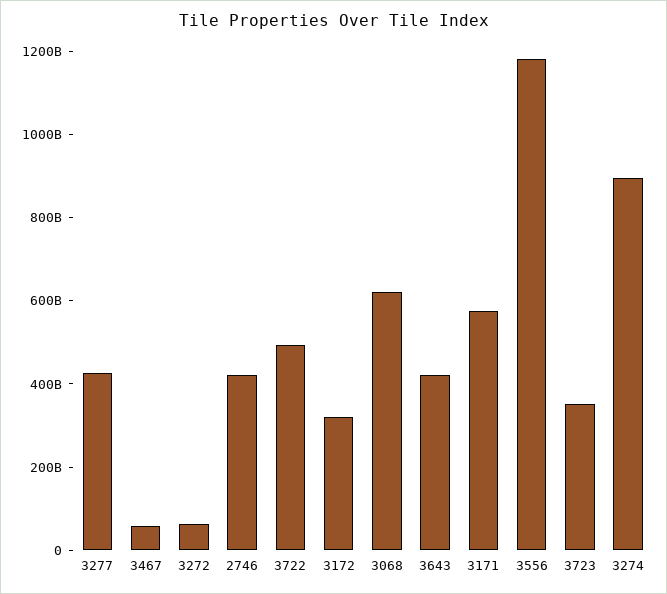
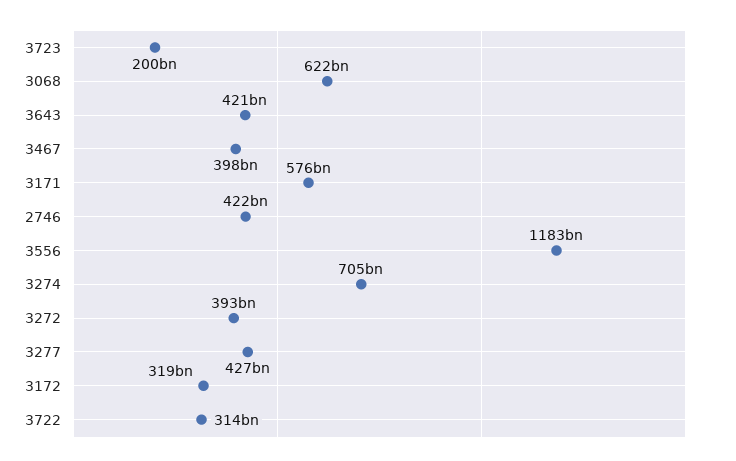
3467: 50000000000 -> 398000000000
3272: 50000000000 -> 393000000000
3722: 500000000000 -> 314000000000
3723: 350000000000 -> 200000000000
3274: 900000000000 -> 705000000000

